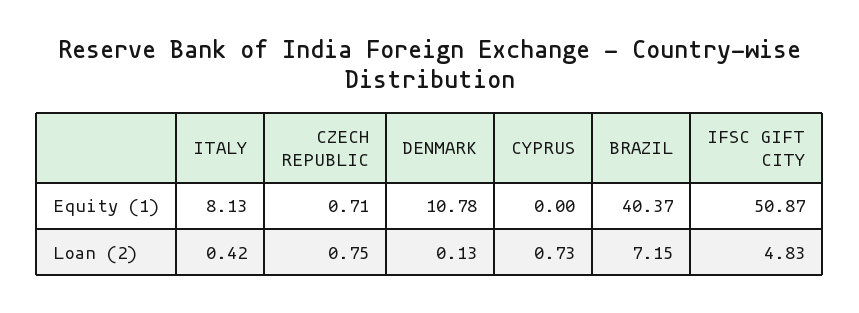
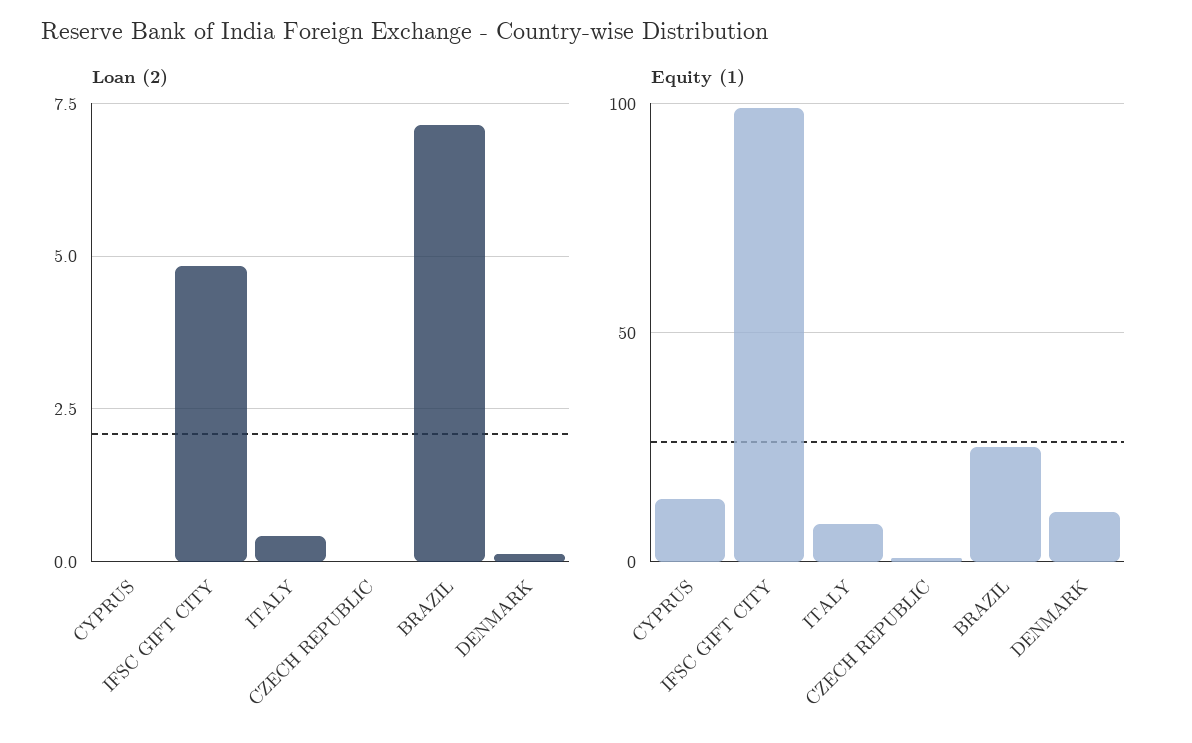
Equity (1), CYPRUS: 0 -> 15
Equity (1), BRAZIL: 40.37 -> 25
Equity (1), IFSC GIFT CITY: 50.87 -> 100
Loan (2), CZECH REPUBLIC: 0.75 -> 0
Loan (2), CYPRUS: 0.73 -> 0

